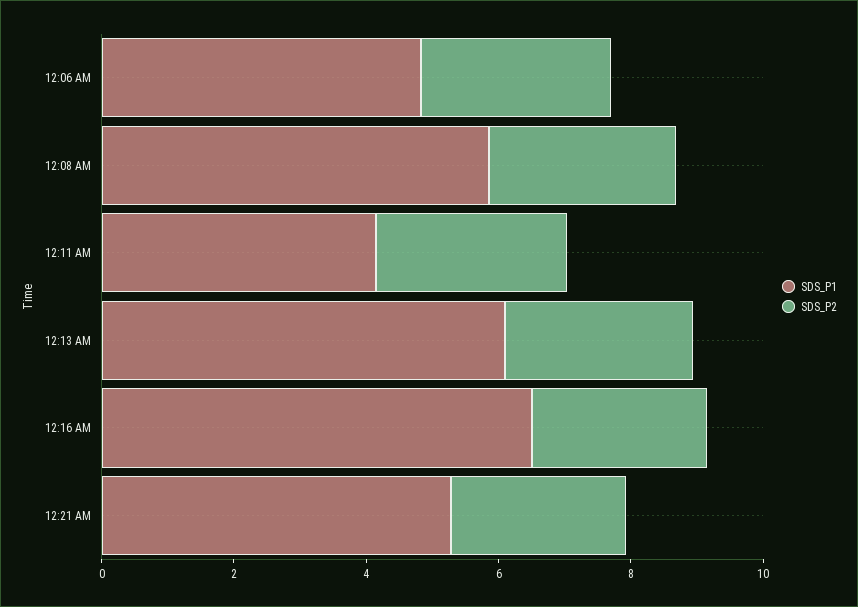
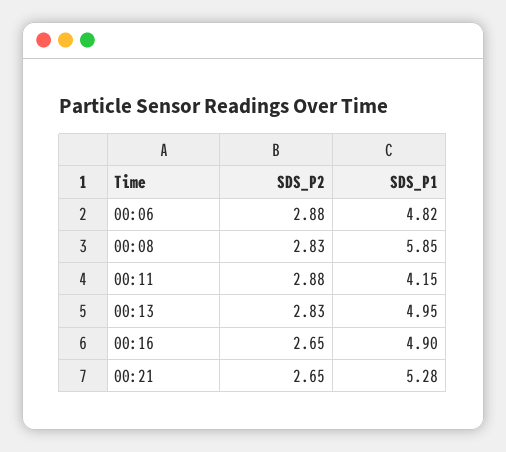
SDS_P1, 12:13 AM: 6 -> 4.95
SDS_P1, 12:16 AM: 6.5 -> 4.9

